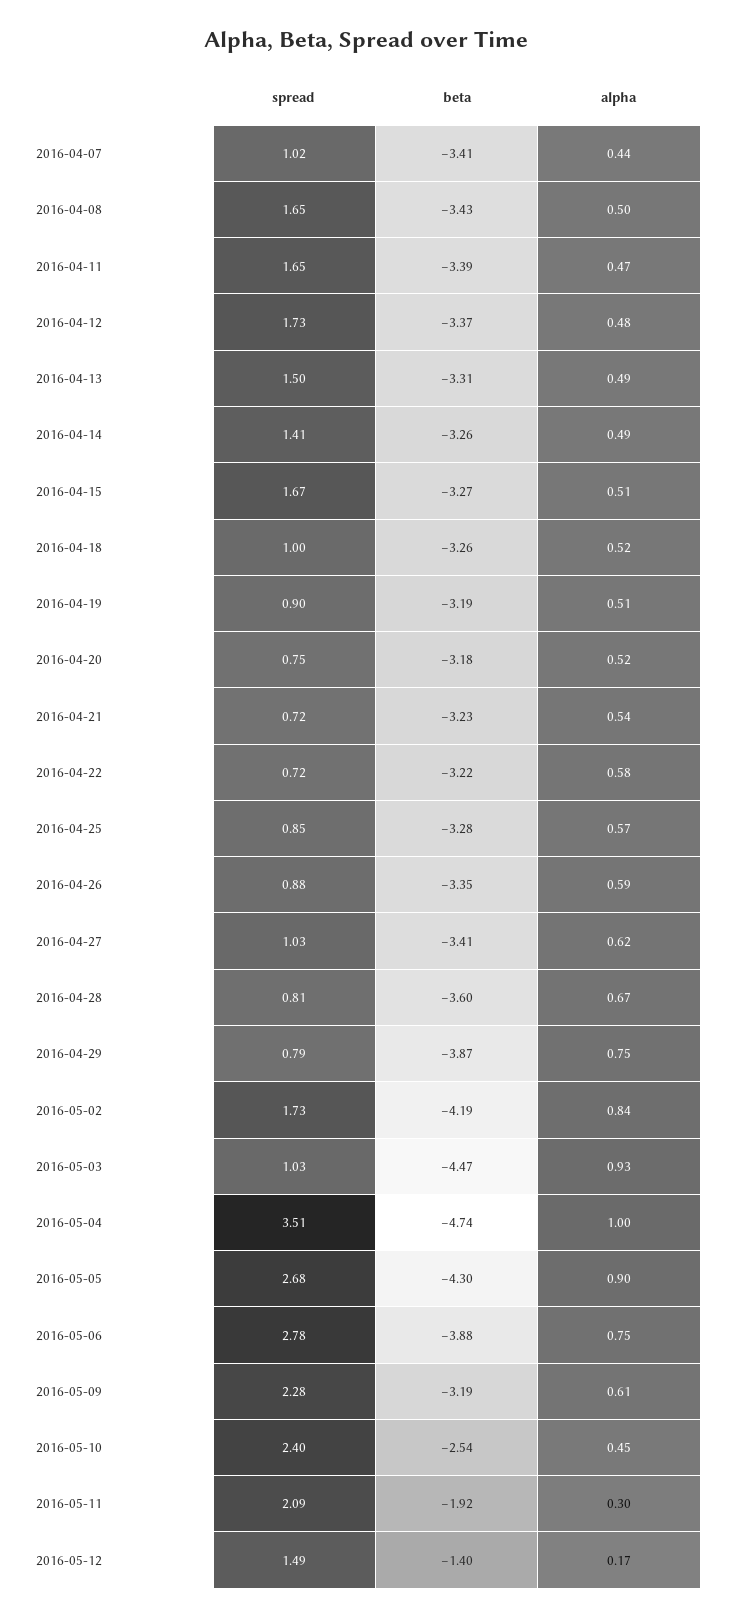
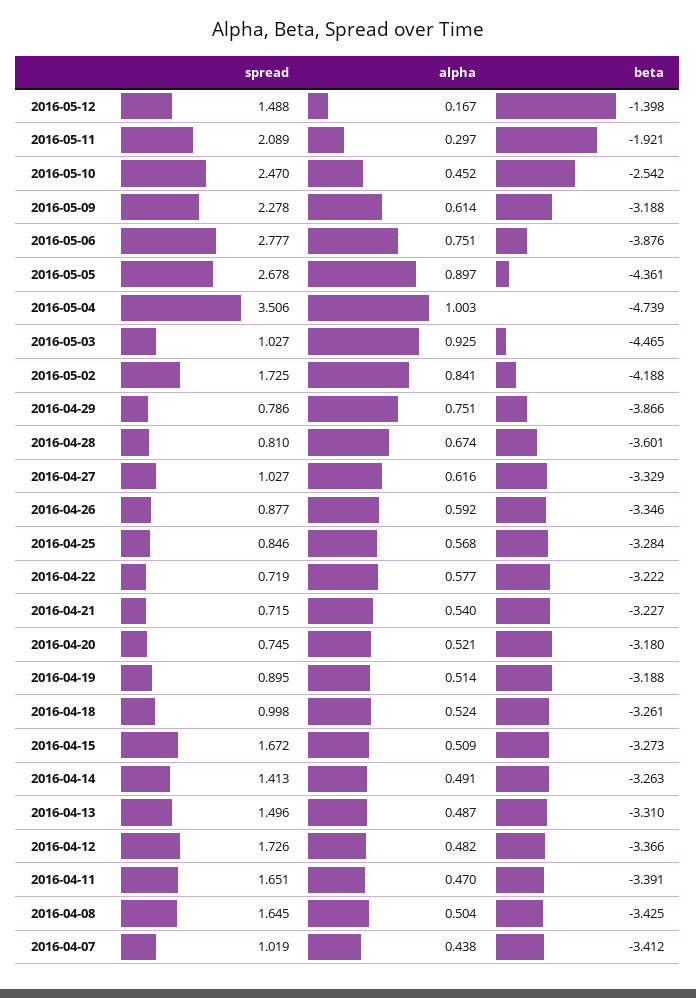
beta, 2016-04-27: -3.41 -> -3.329
beta, 2016-05-05: -4.3 -> -4.361
spread, 2016-05-10: 2.4 -> 2.47

